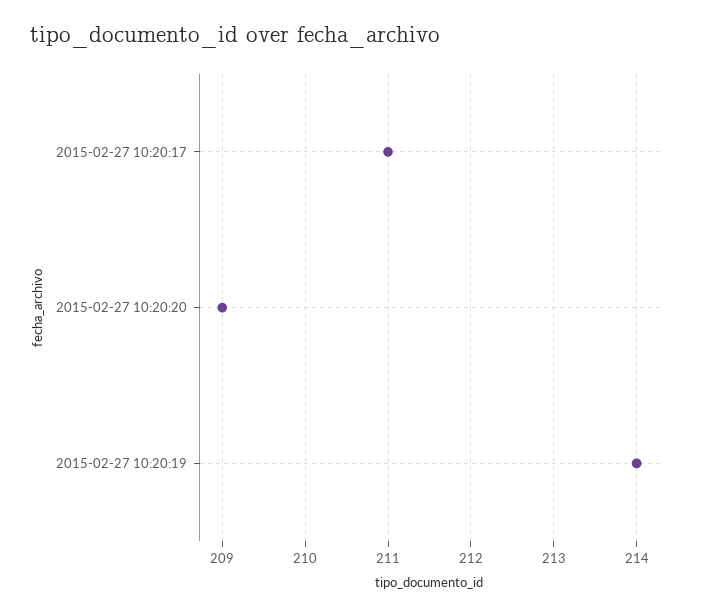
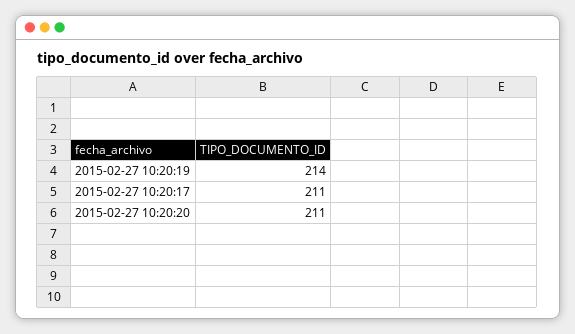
2015-02-27 10:20:20: 209 -> 211

